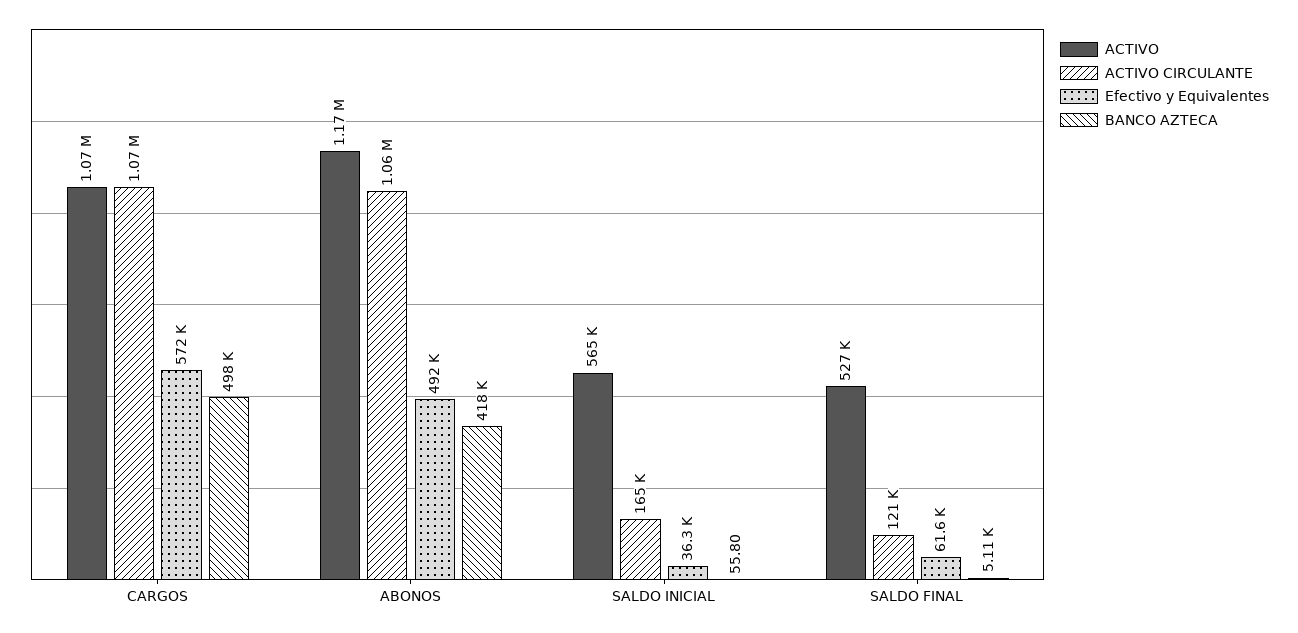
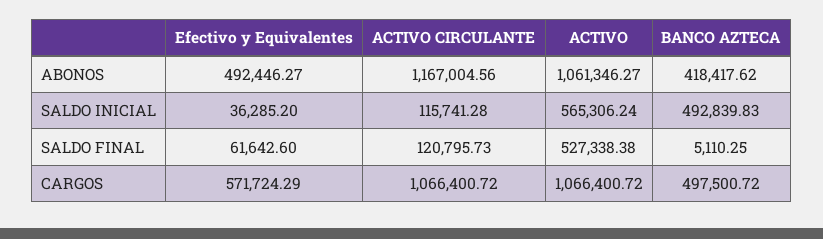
ACTIVO, ABONOS: 1170000 -> 1061346.27
ACTIVO CIRCULANTE, ABONOS: 1060000 -> 1167004.56
ACTIVO CIRCULANTE, SALDO INICIAL: 165000 -> 115741.28
BANCO AZTECA, SALDO INICIAL: 55.8 -> 492839.83

